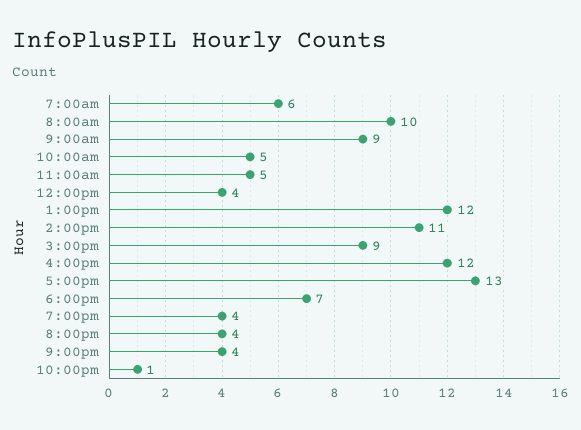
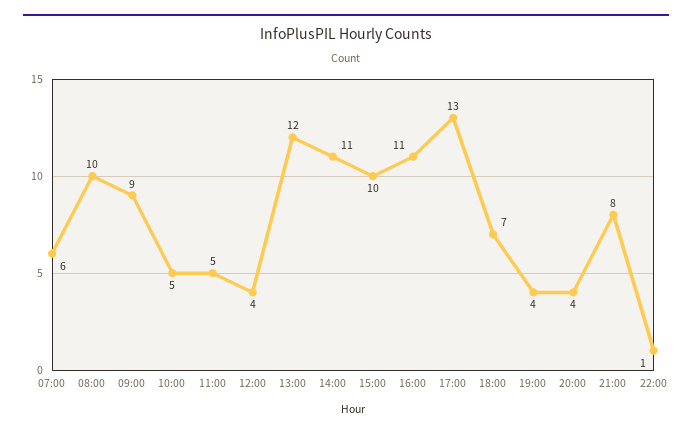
3:00pm: 9 -> 10
4:00pm: 12 -> 11
9:00pm: 4 -> 8

